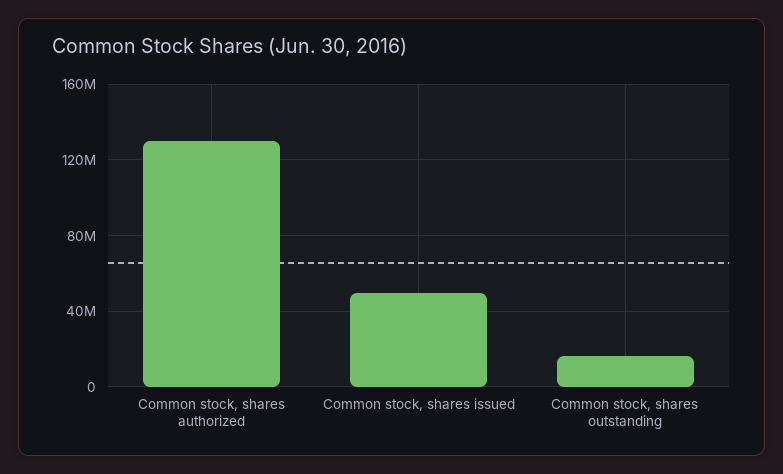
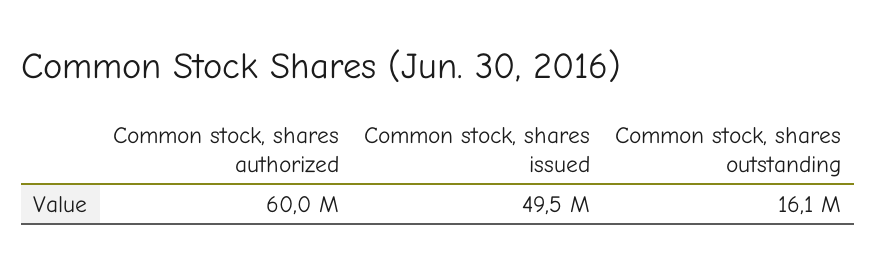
Common stock, shares authorized: 130000000 -> 60000000

